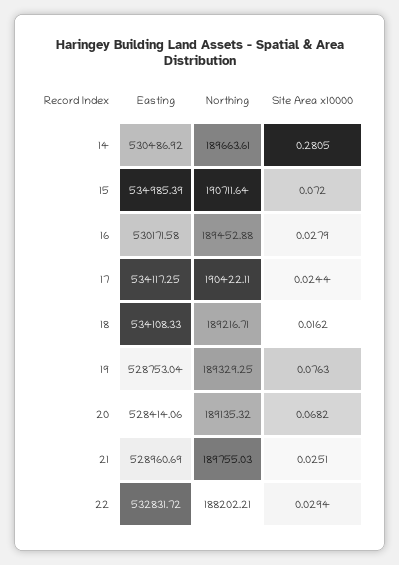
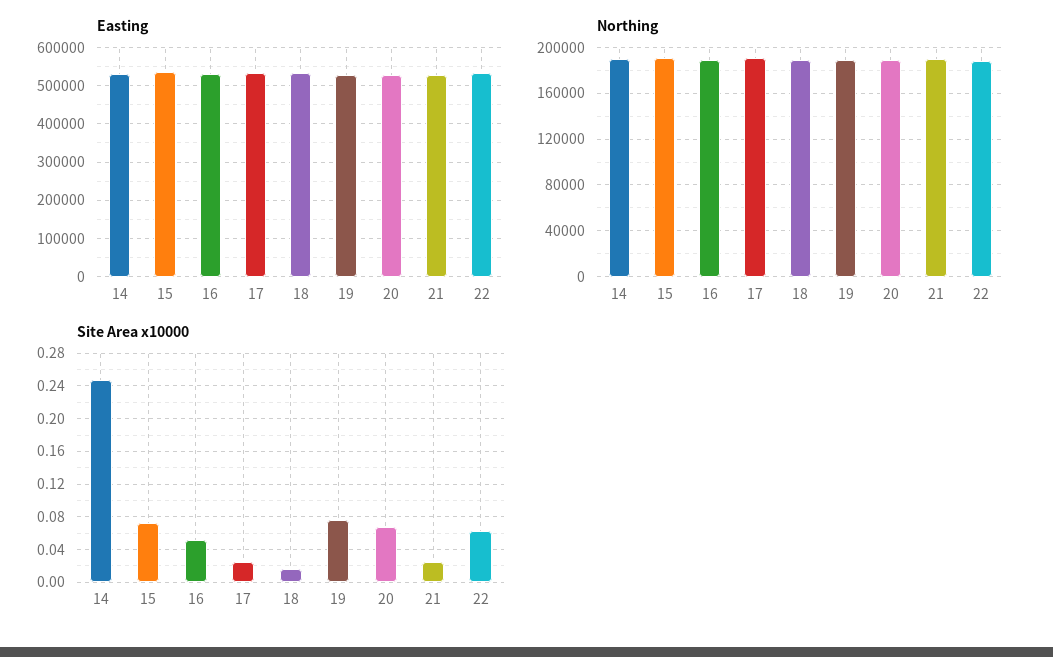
Site Area x10000, 14: 0.2805 -> 0.25
Site Area x10000, 16: 0.0279 -> 0.05
Site Area x10000, 22: 0.0294 -> 0.06

